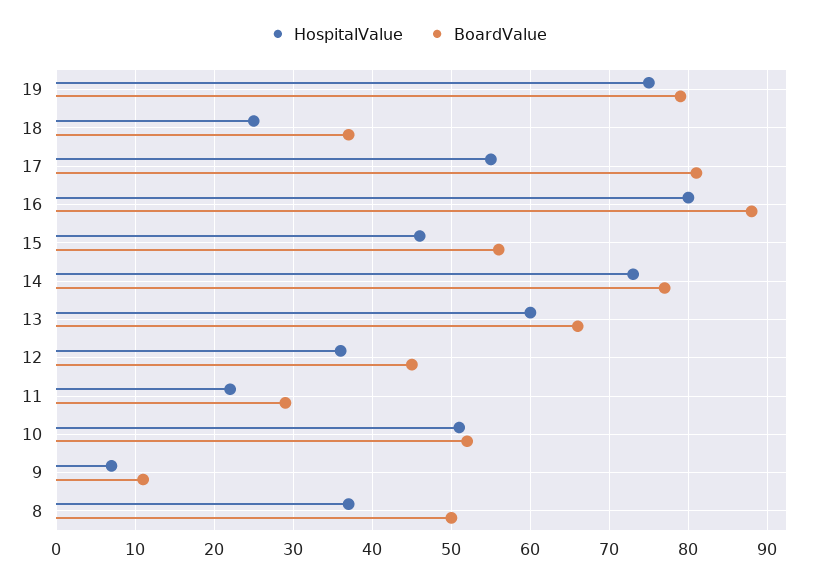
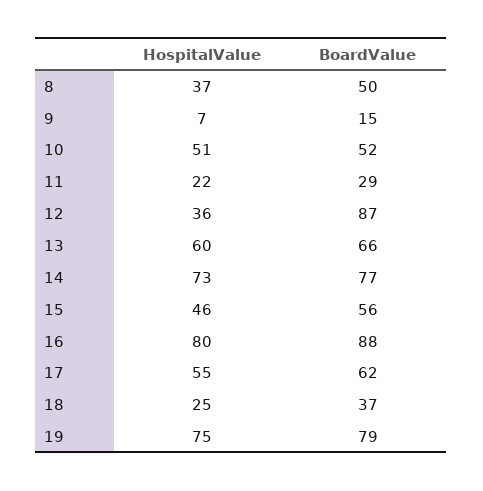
BoardValue, 17: 81 -> 62
BoardValue, 12: 45 -> 87
BoardValue, 9: 11 -> 15

